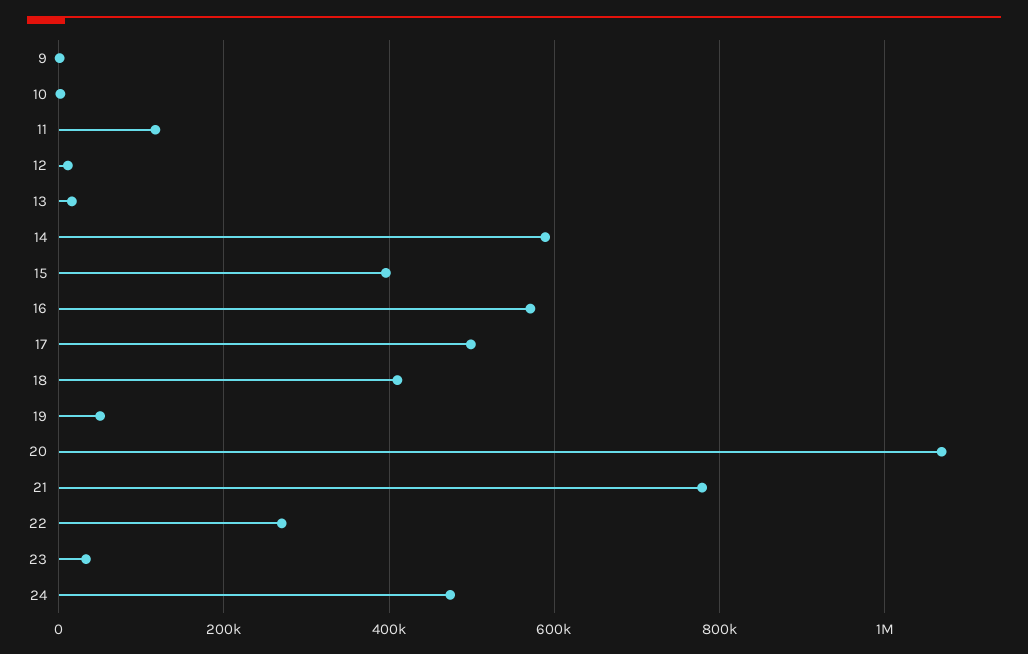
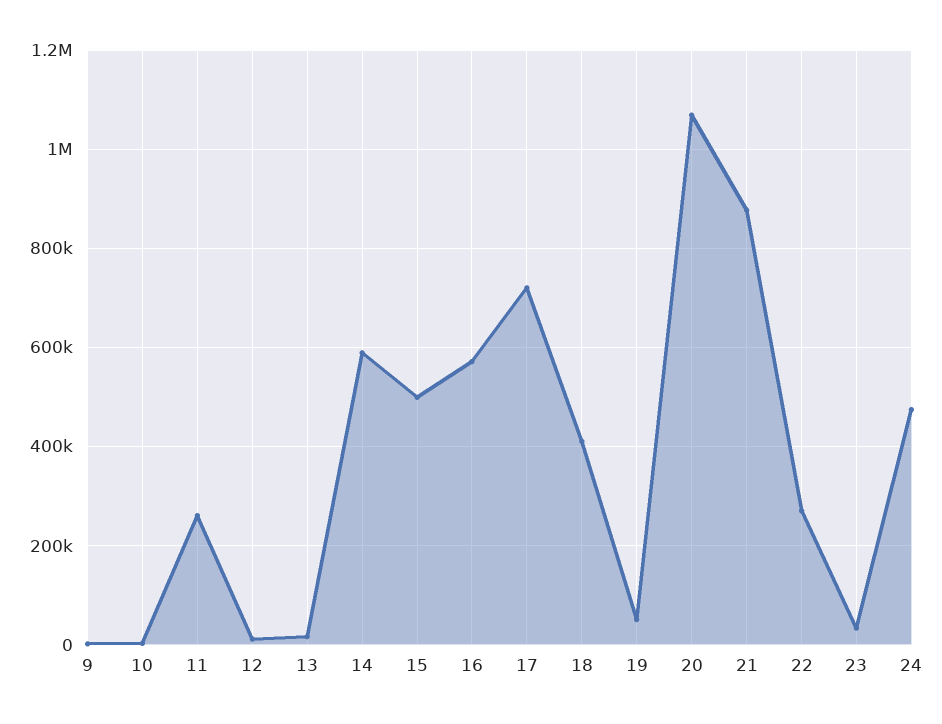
11: 120000 -> 260000
15: 400000 -> 500000
17: 500000 -> 720000
21: 780000 -> 880000

